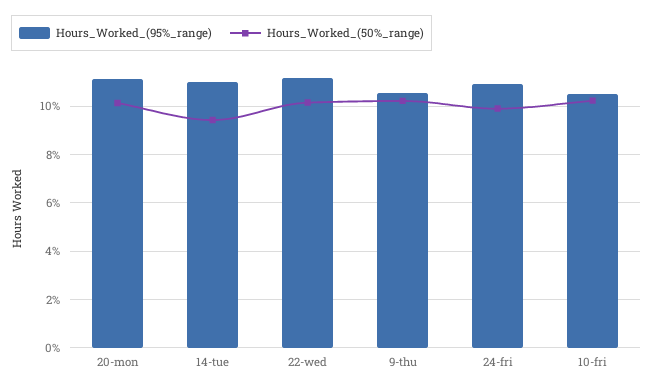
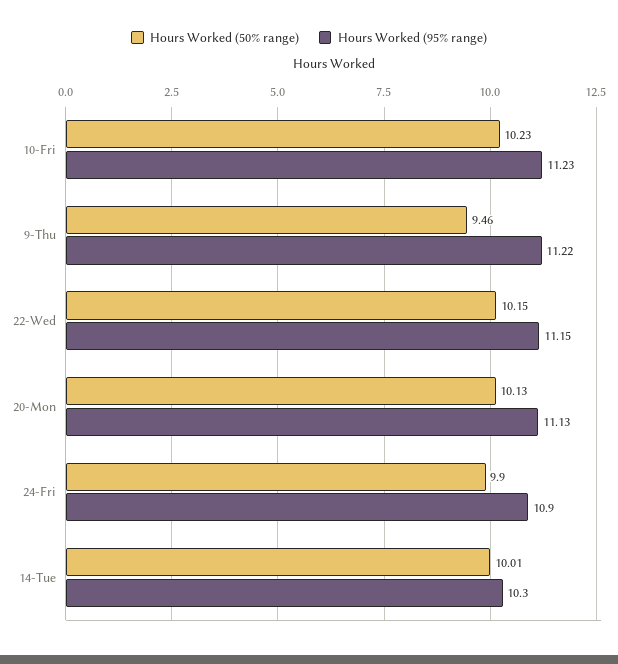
Hours_Worked_(95%_range), 14-tue: 11 -> 10.3
Hours_Worked_(50%_range), 14-tue: 9.5 -> 10.01
Hours_Worked_(95%_range), 9-thu: 10.5 -> 11.22
Hours_Worked_(50%_range), 9-thu: 10.25 -> 9.46
Hours_Worked_(95%_range), 10-fri: 10.5 -> 11.23

